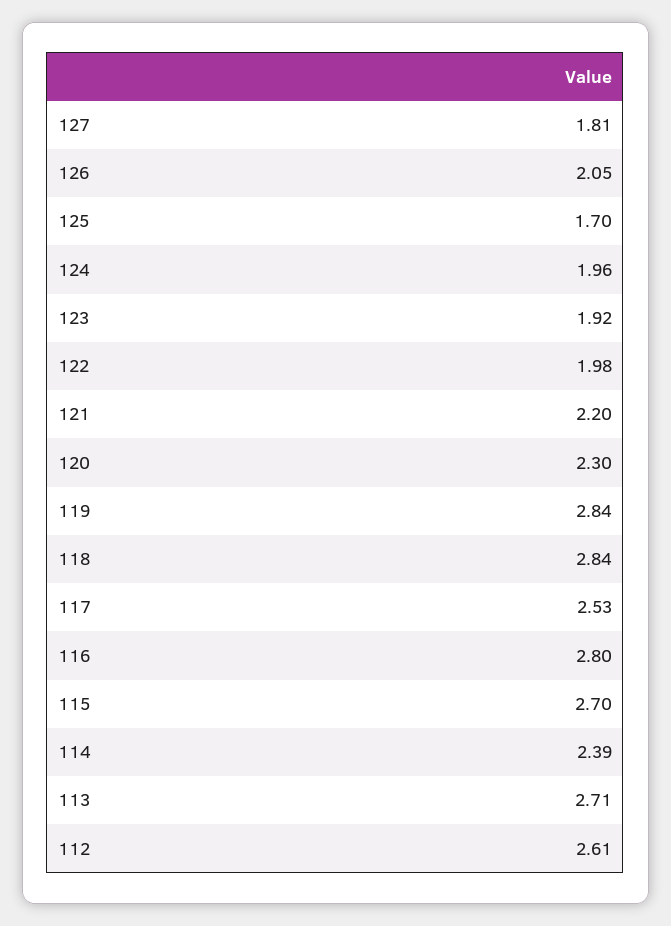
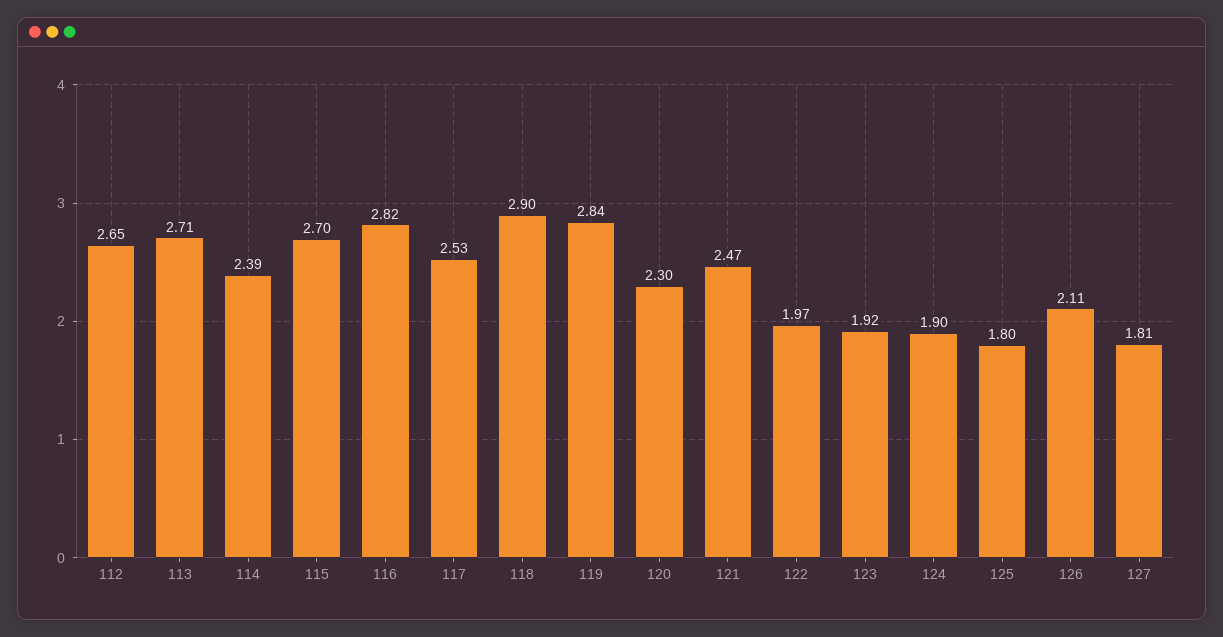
126: 2.05 -> 2.11
125: 1.7 -> 1.8
124: 1.96 -> 1.9
122: 1.98 -> 1.97
121: 2.2 -> 2.47
118: 2.84 -> 2.9
116: 2.8 -> 2.82
112: 2.61 -> 2.65

